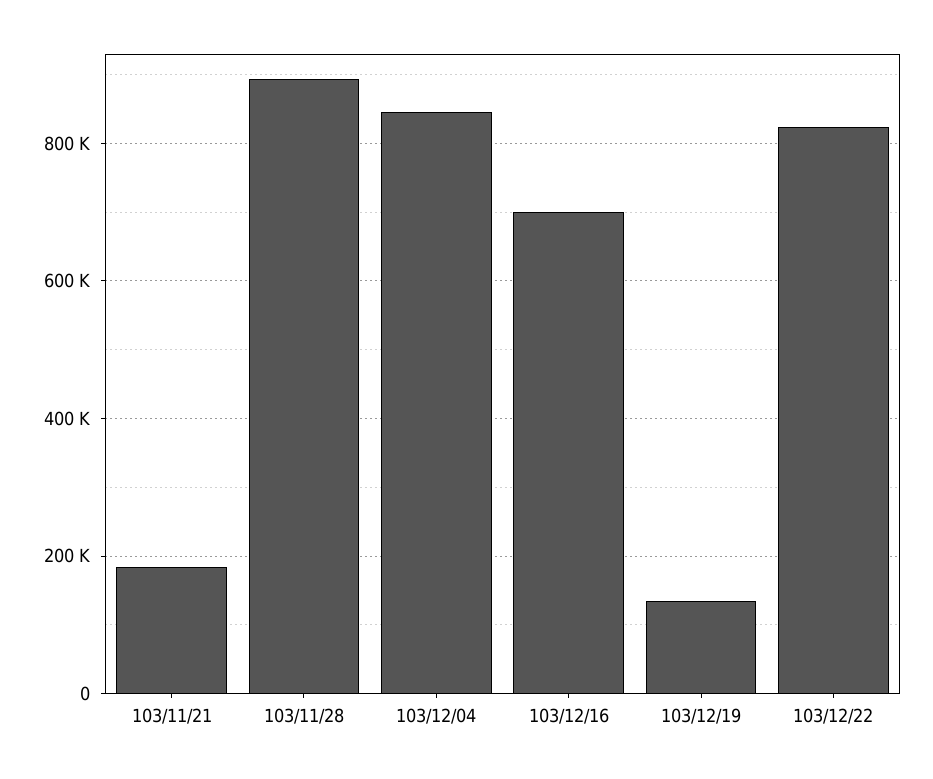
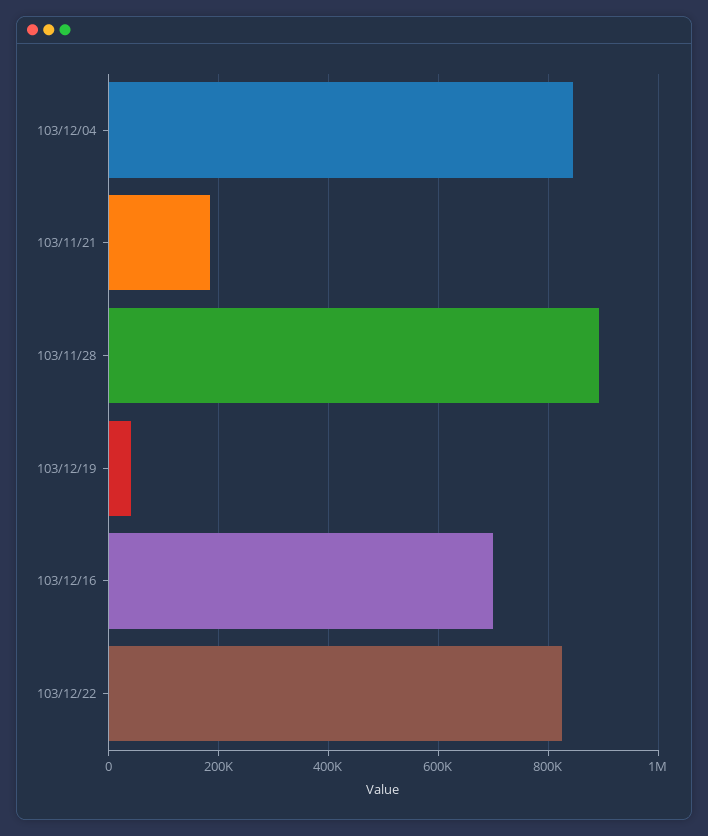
103/12/19: 140000 -> 40000

